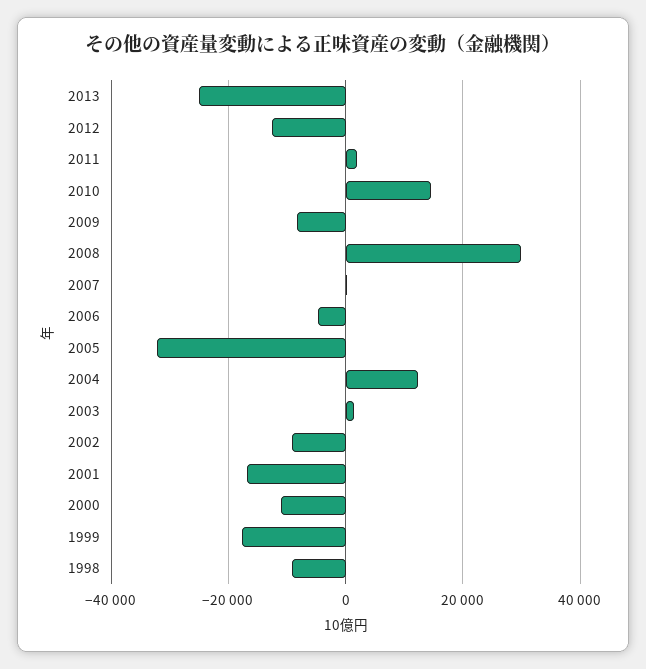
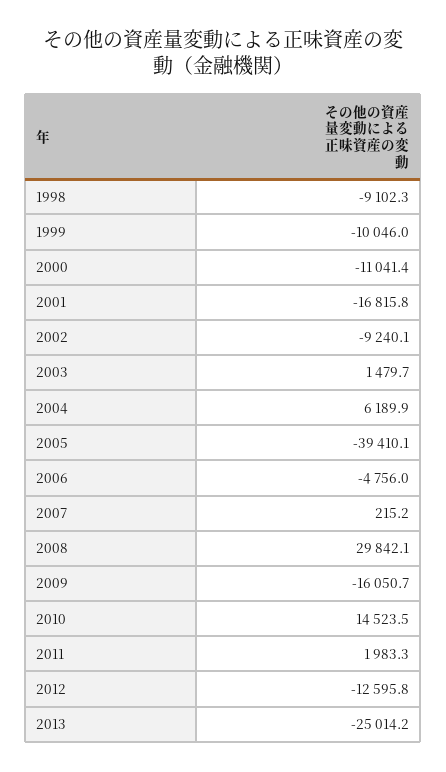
2009: -8000 -> -16050.7
2005: -32000 -> -39410.1
2004: 12000 -> 6189.9
1999: -18000 -> -10046

